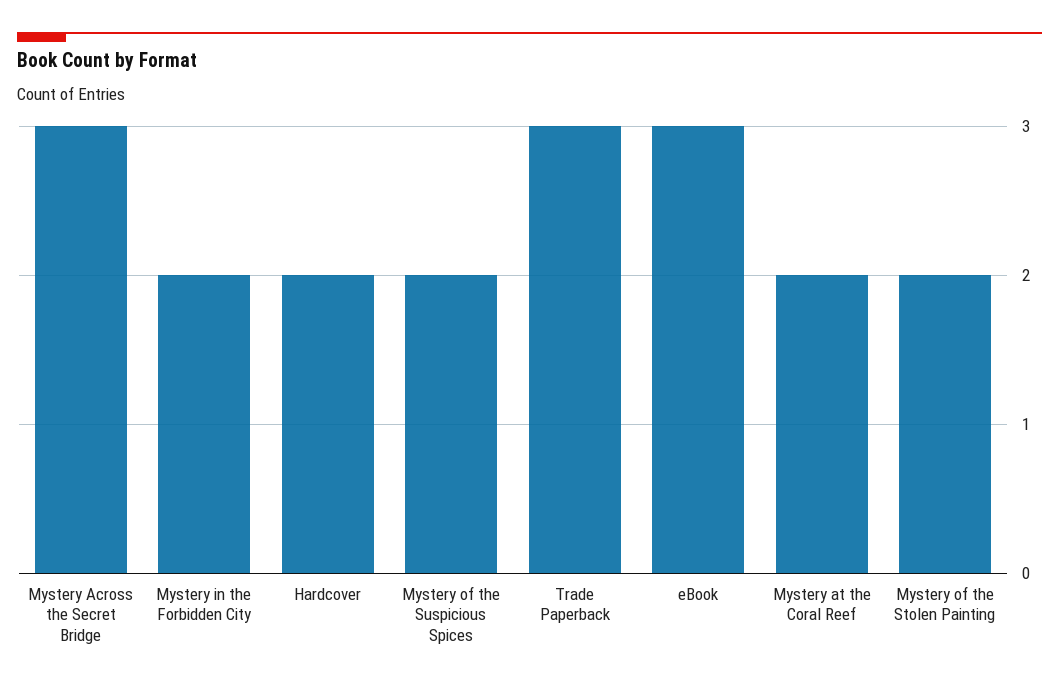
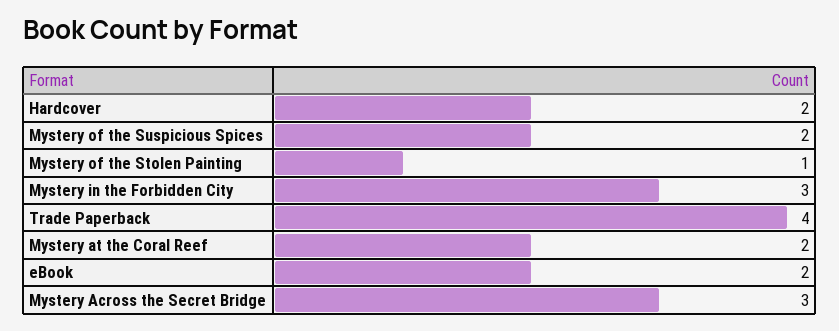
Mystery in the Forbidden City: 2 -> 3
Trade Paperback: 3 -> 4
eBook: 3 -> 2
Mystery of the Stolen Painting: 2 -> 1

